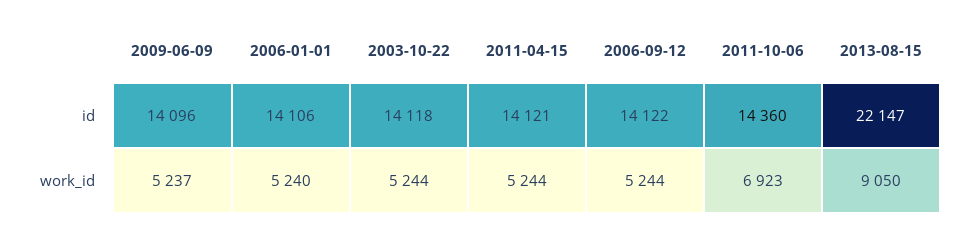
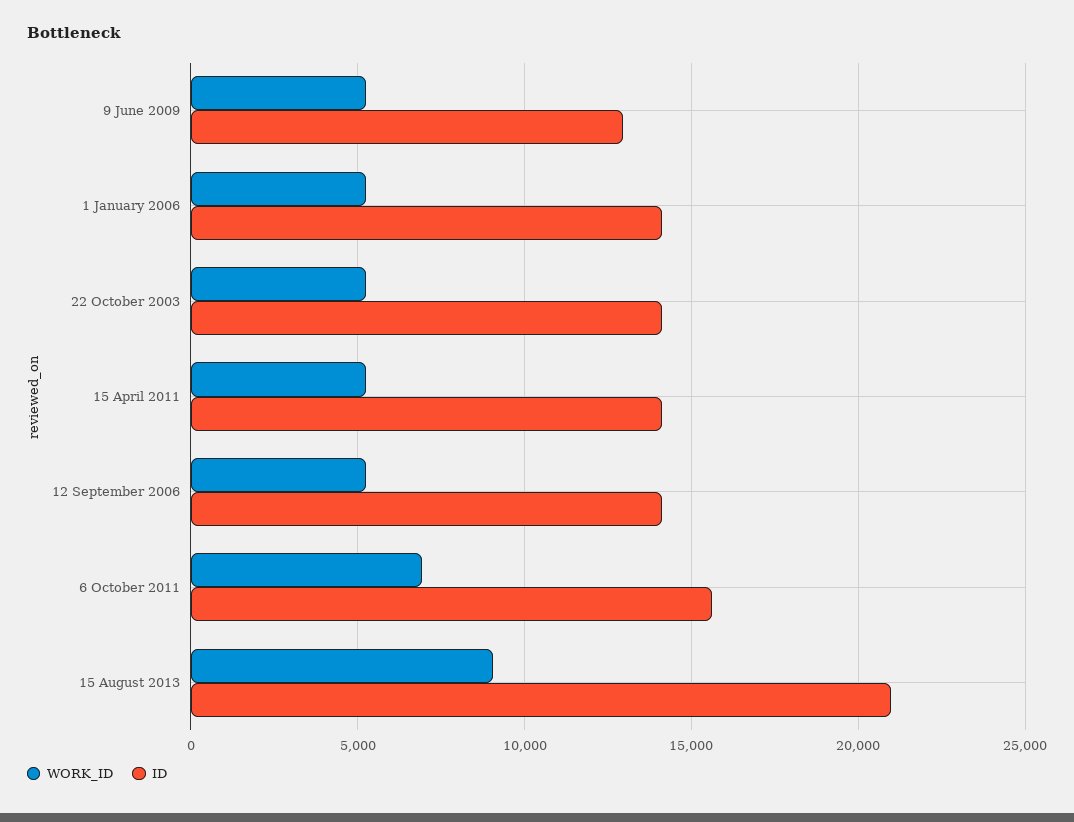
id, 2009-06-09: 14096 -> 13000
id, 2011-10-06: 14360 -> 15500
id, 2013-08-15: 22147 -> 21000

